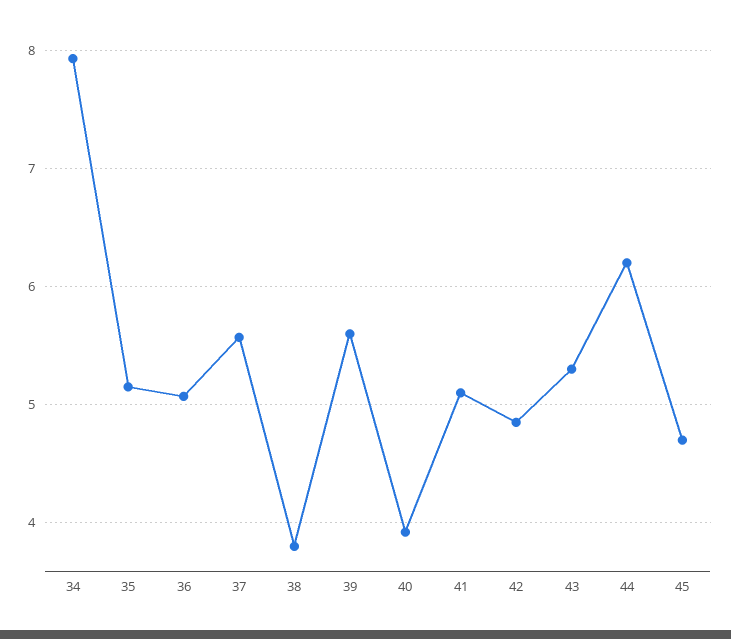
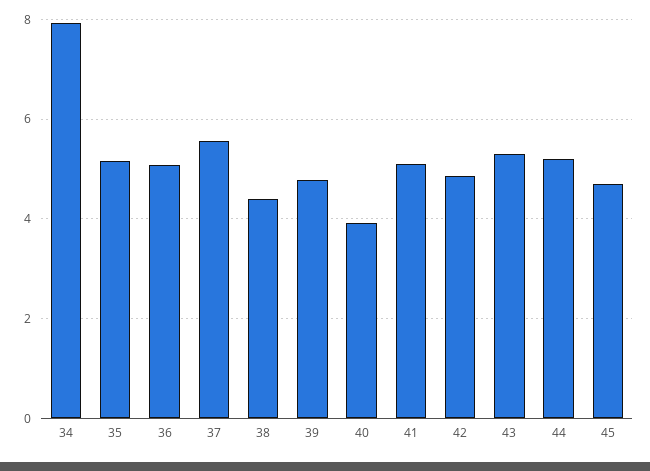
38: 3.8 -> 4.4
39: 5.6 -> 4.8
44: 6.2 -> 5.2

